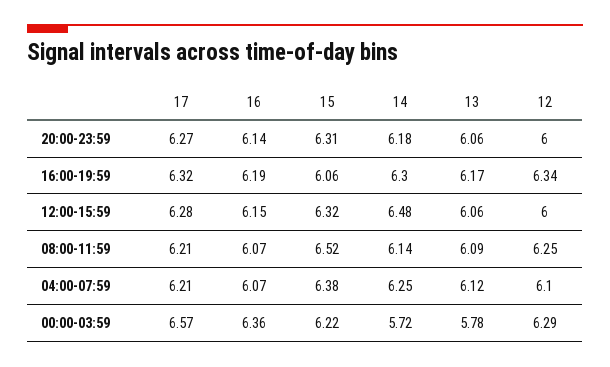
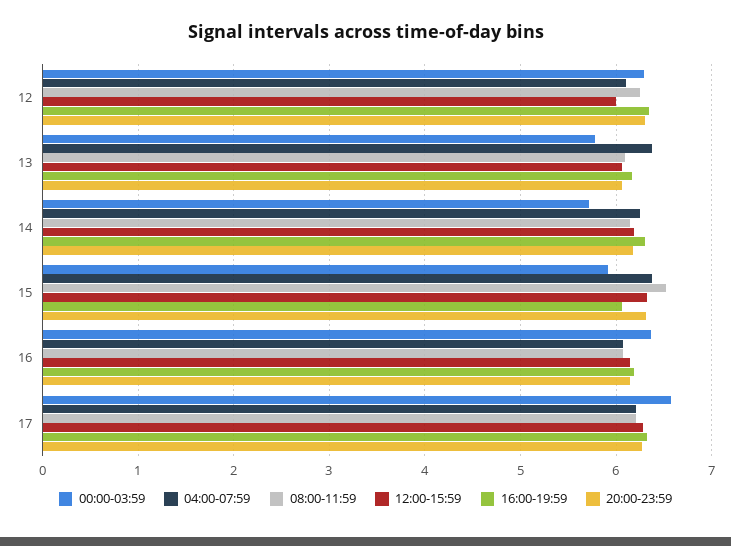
20:00-23:59, 12: 6 -> 6.3
12:00-15:59, 14: 6.48 -> 6.2
04:00-07:59, 13: 6.12 -> 6.4
00:00-03:59, 15: 6.22 -> 5.9

